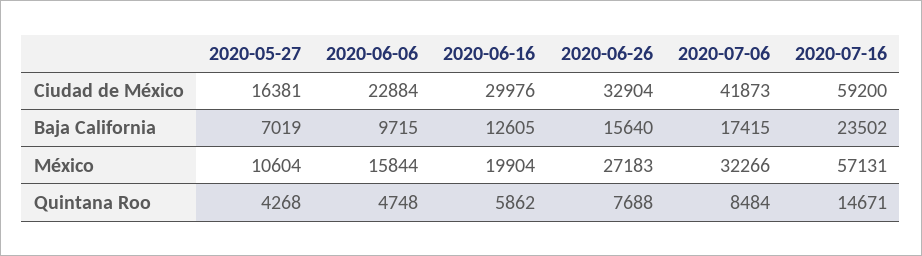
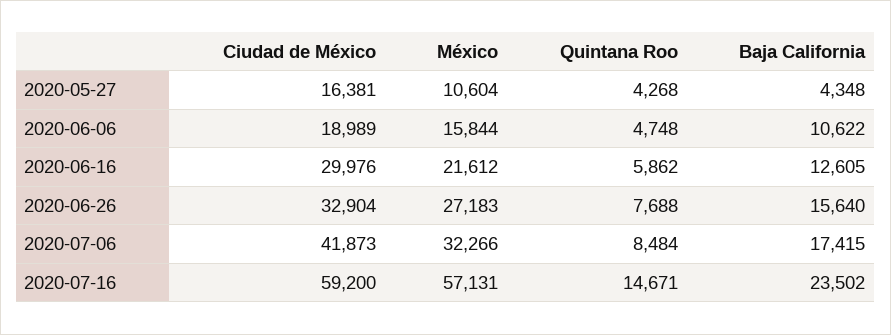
2020-06-06, Ciudad de México: 22884 -> 18989
2020-05-27, Baja California: 7019 -> 4348
2020-06-06, Baja California: 9715 -> 10622
2020-06-16, México: 19904 -> 21612

